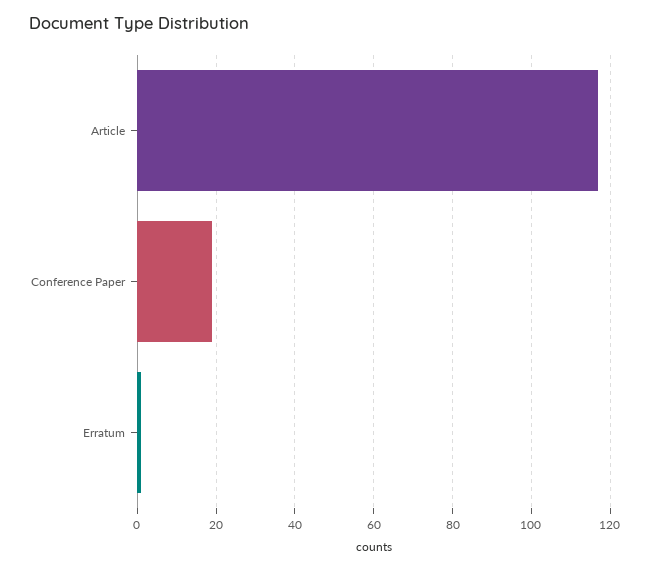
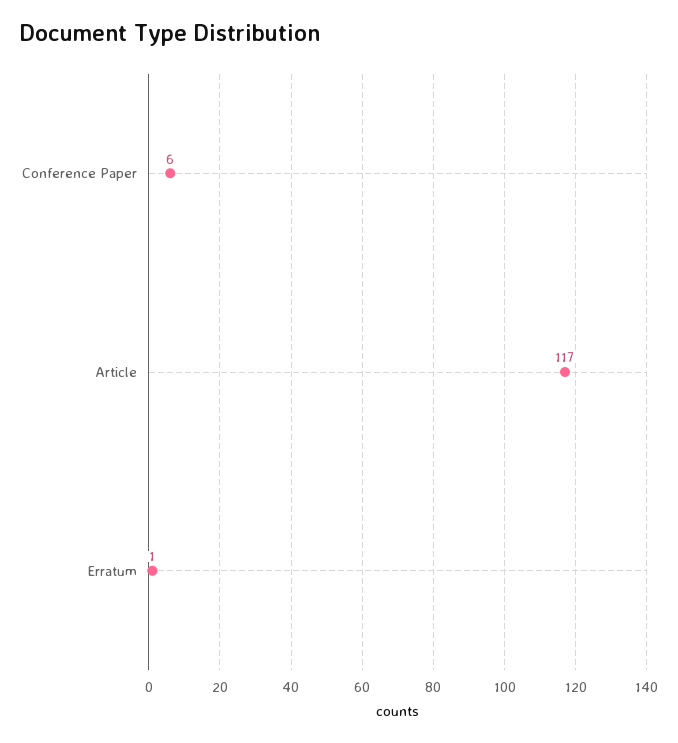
Conference Paper: 20 -> 6

